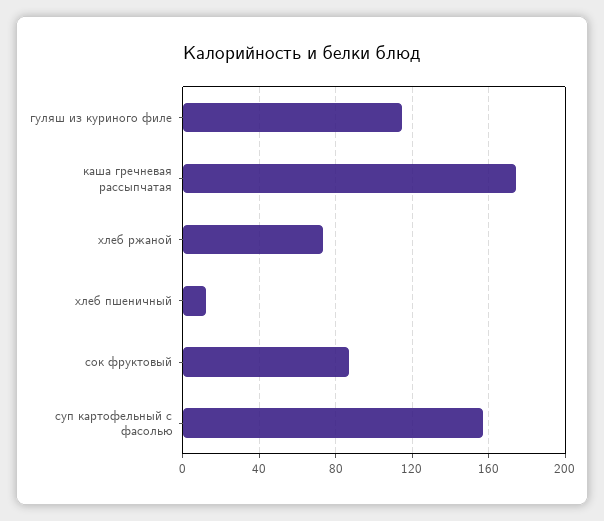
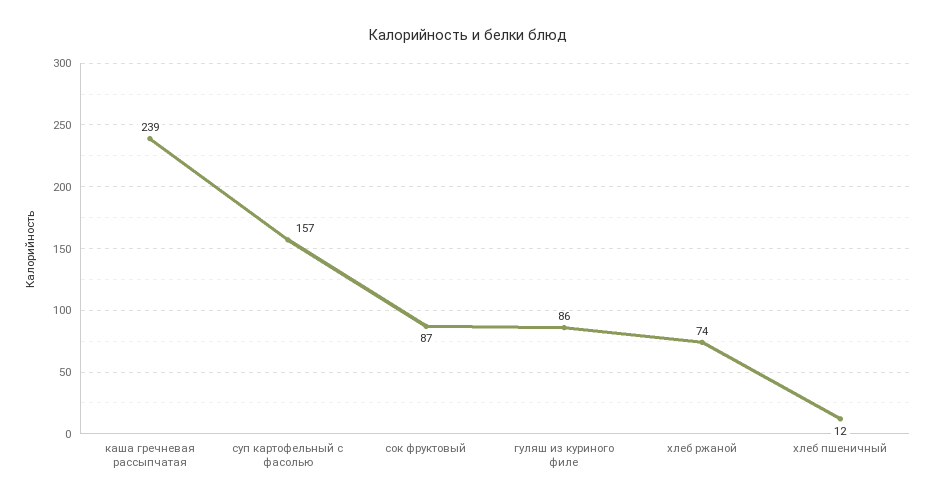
гуляш из куриного филе: 115 -> 86
каша гречневая рассыпчатая: 175 -> 239

